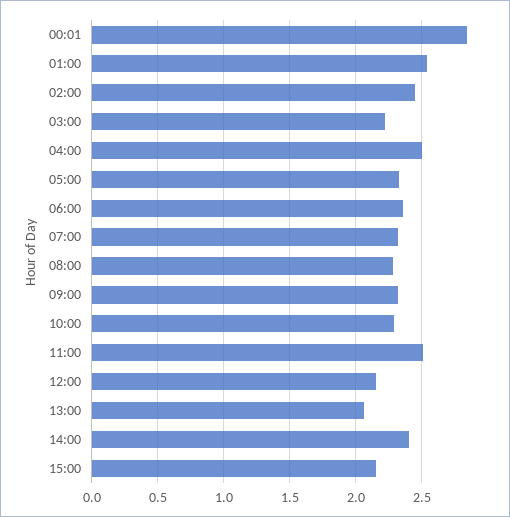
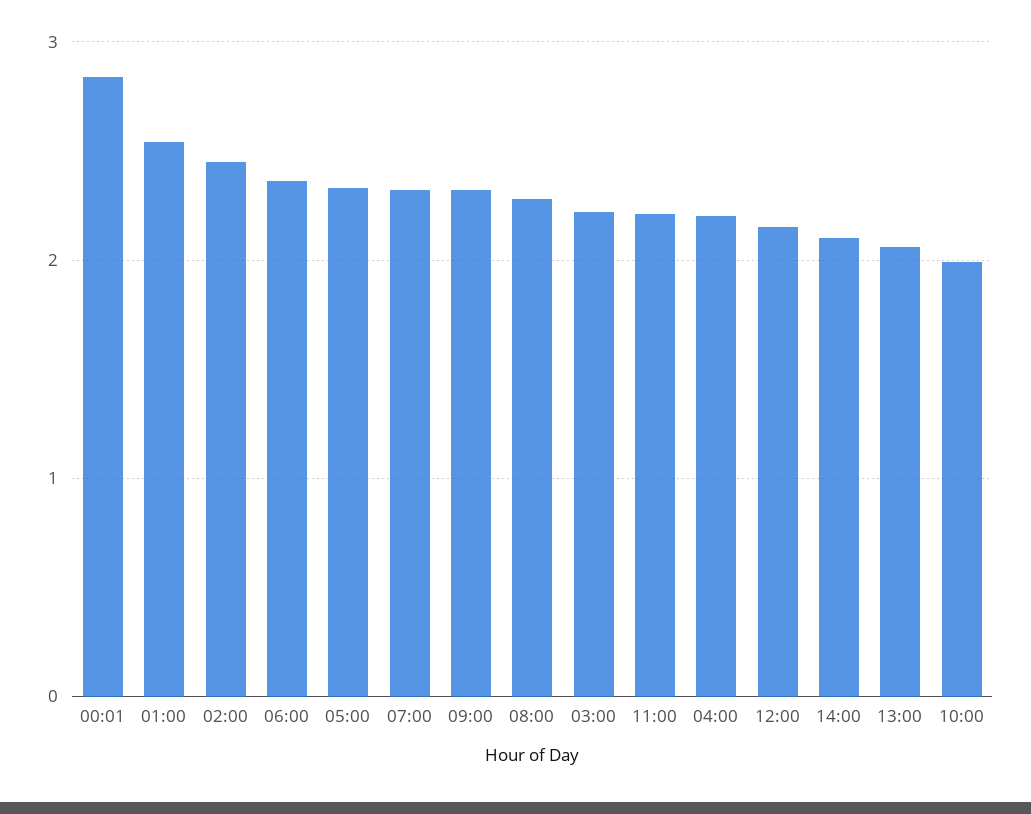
04:00: 2.5 -> 2.2
10:00: 2.3 -> 2
11:00: 2.5 -> 2.2
14:00: 2.4 -> 2.1
15:00: 2.15 -> none

